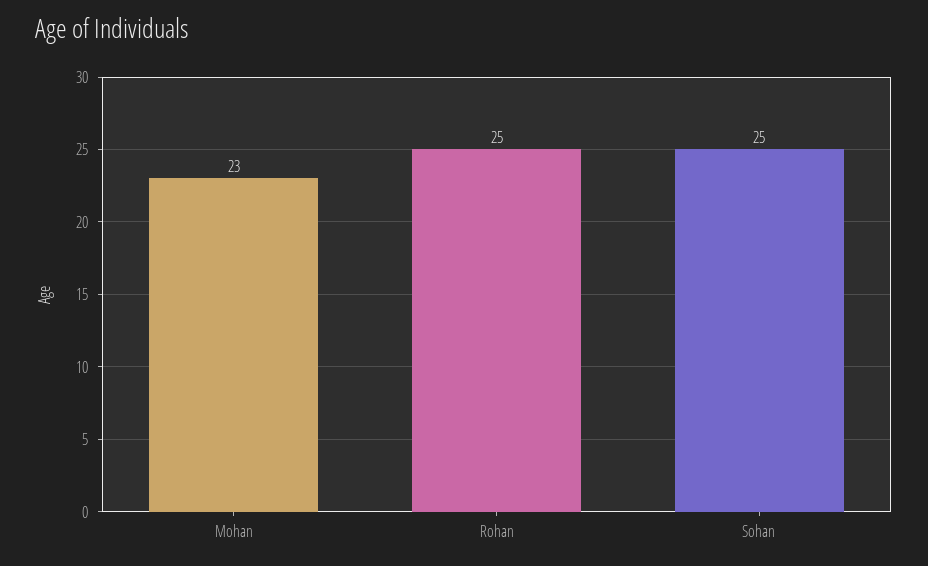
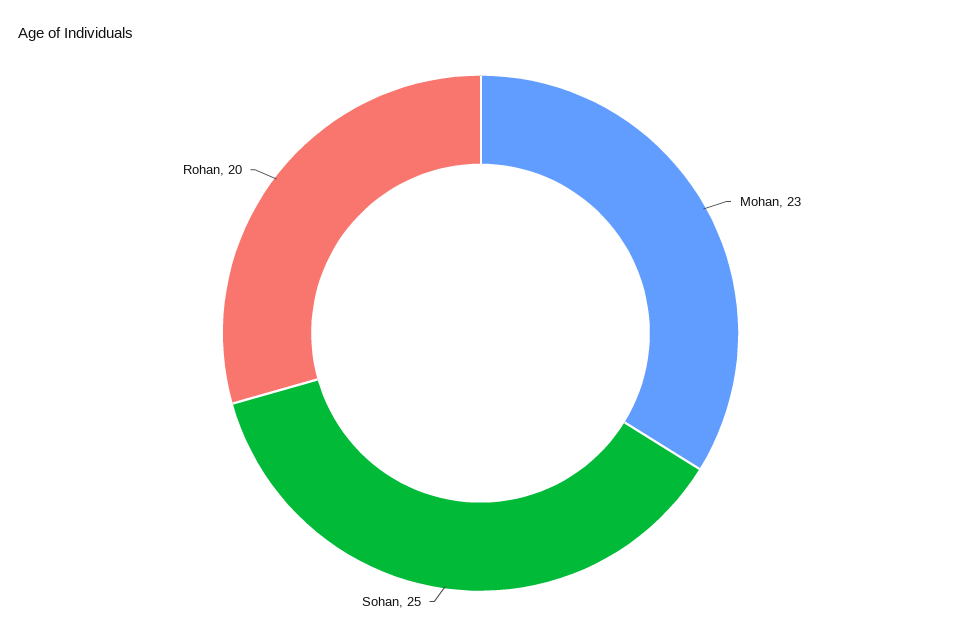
Rohan: 25 -> 20

